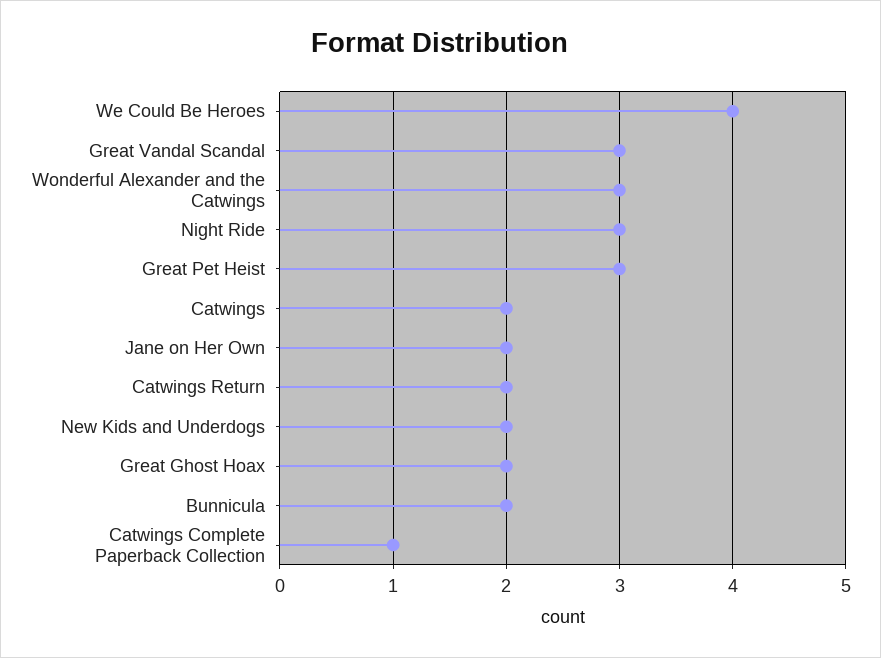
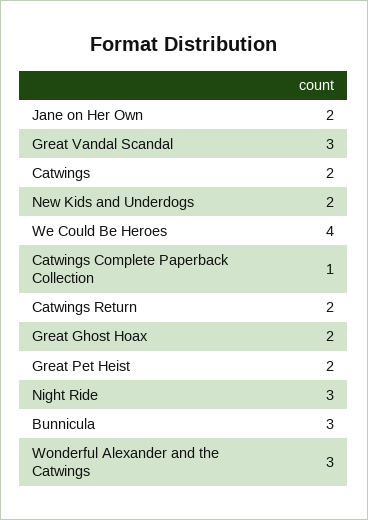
Great Pet Heist: 3 -> 2
Bunnicula: 2 -> 3

